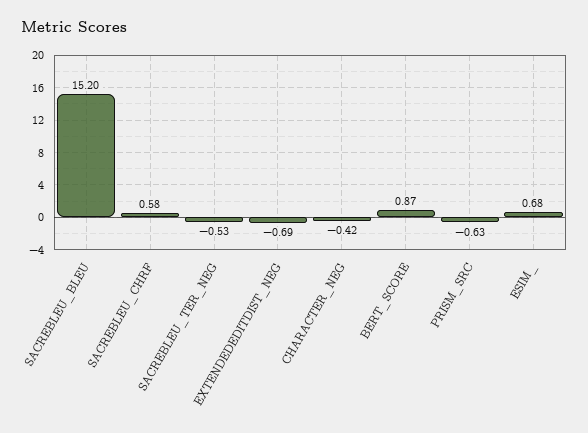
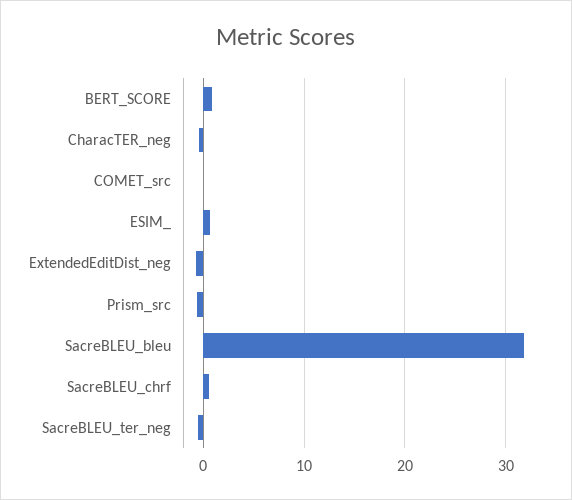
SACREBLEU_BLEU: 15.2 -> 32
COMET_src: none -> 0

